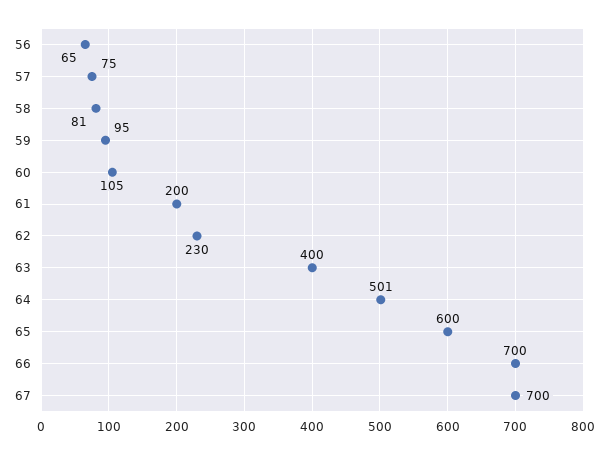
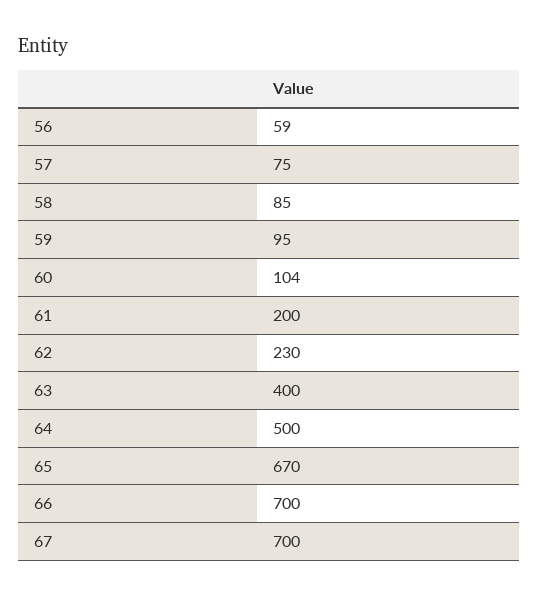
56: 65 -> 59
58: 81 -> 85
60: 105 -> 104
64: 501 -> 500
65: 600 -> 670

